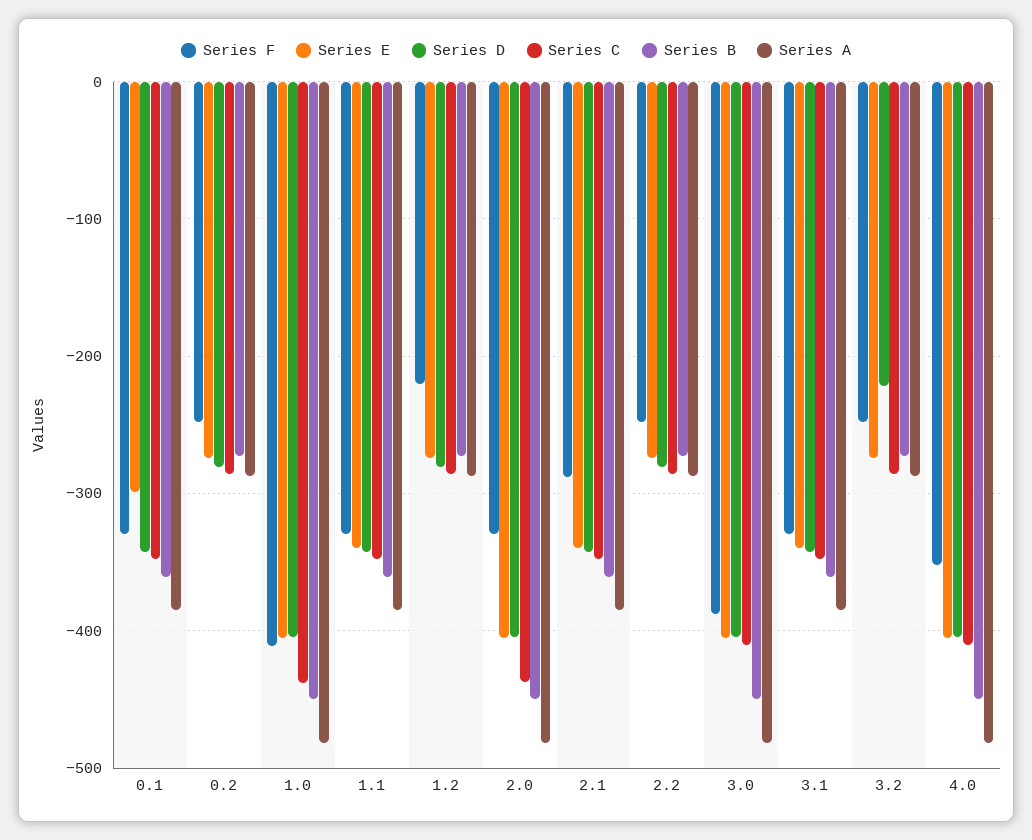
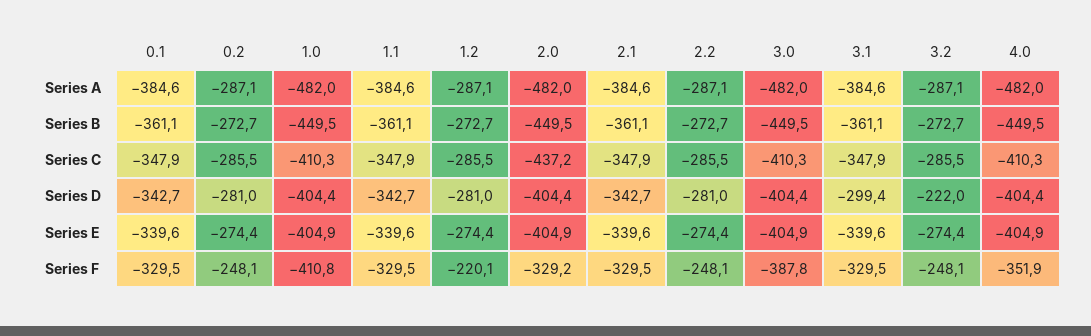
Series E, 0.1: -300 -> -339.6
Series C, 1.0: -440 -> -410.3
Series F, 2.1: -290 -> -329.5
Series D, 3.1: -340 -> -299.4

